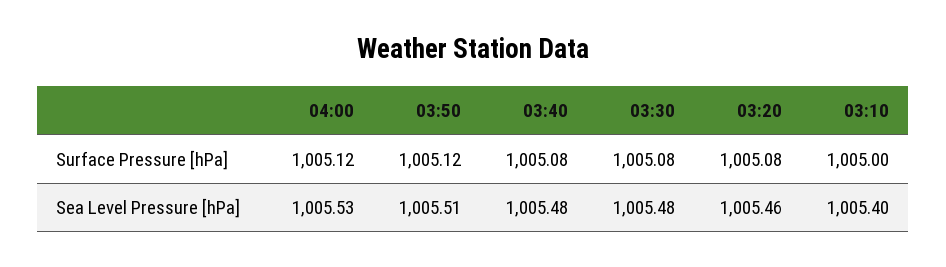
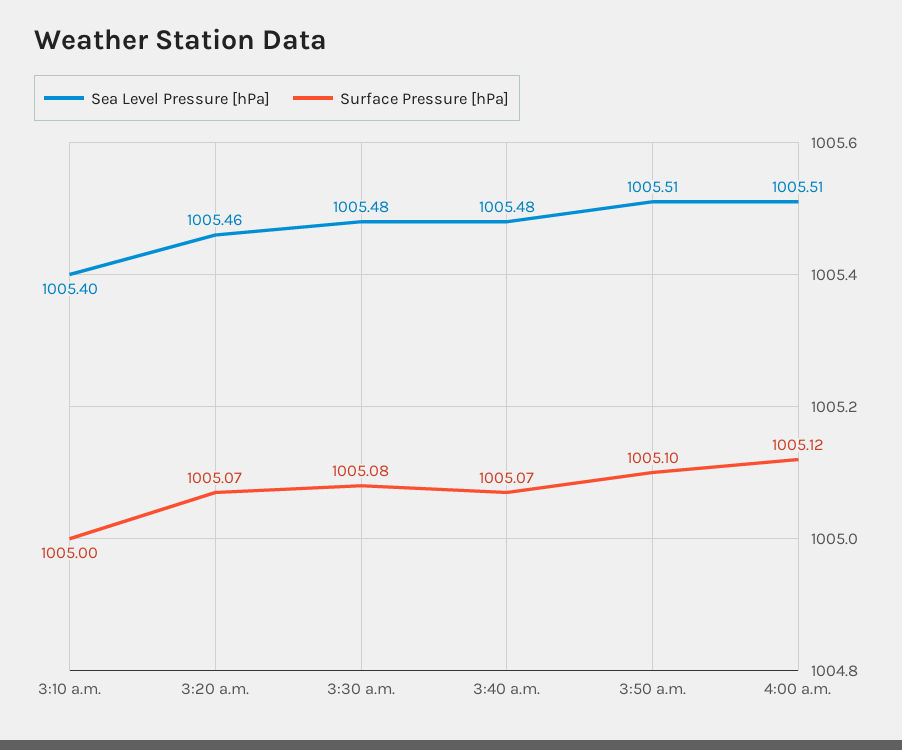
Surface Pressure [hPa], 03:50: 1005.12 -> 1005.1
Surface Pressure [hPa], 03:40: 1005.08 -> 1005.07
Surface Pressure [hPa], 03:20: 1005.08 -> 1005.07
Sea Level Pressure [hPa], 04:00: 1005.53 -> 1005.51

